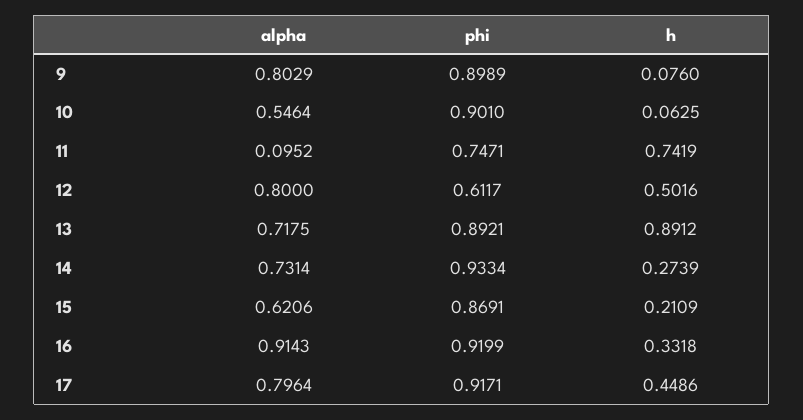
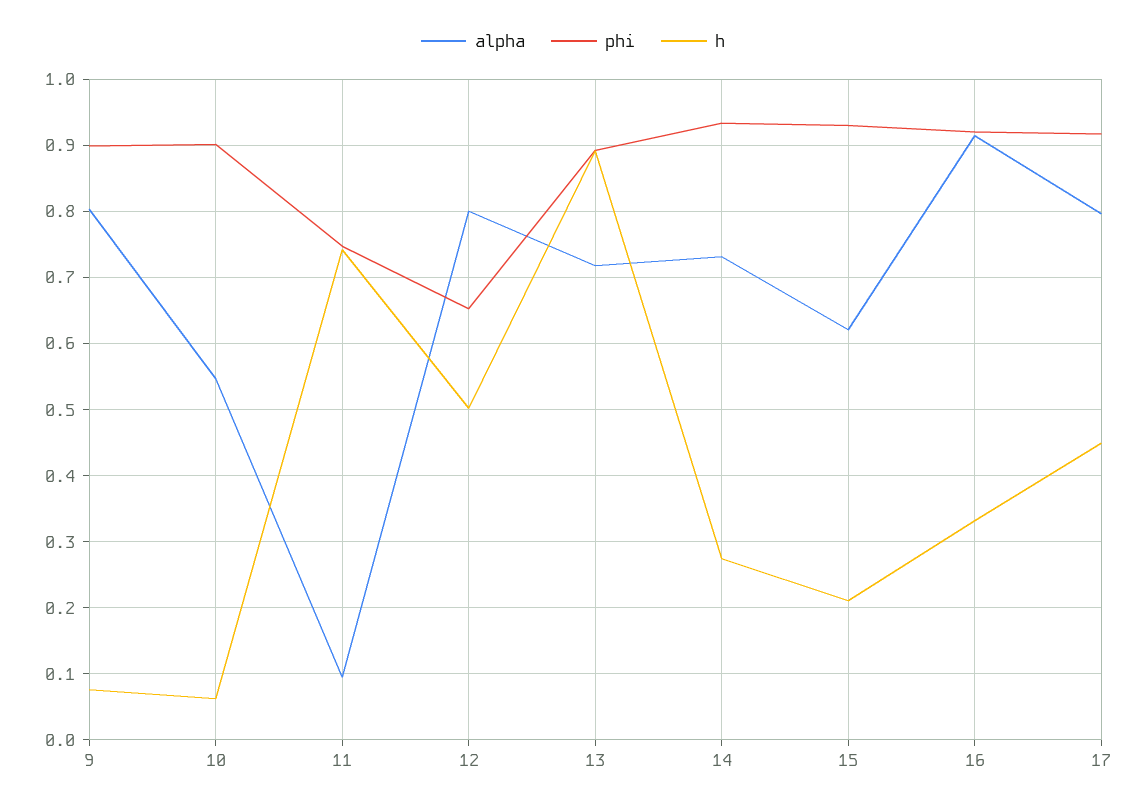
phi, 12: 0.6117 -> 0.65
phi, 15: 0.8691 -> 0.93

